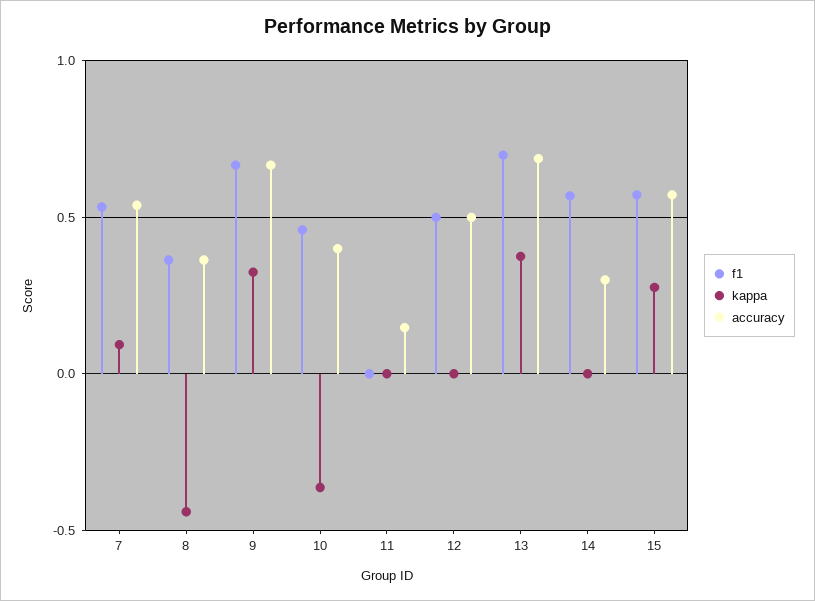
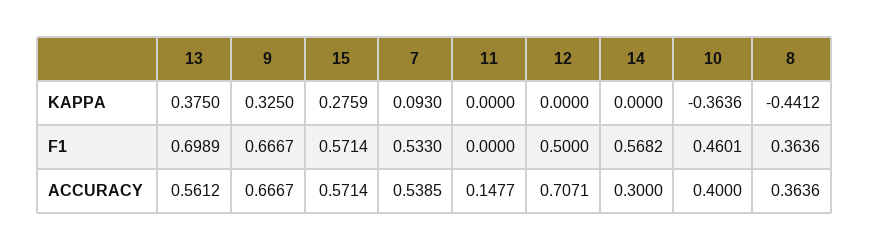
accuracy, 12: 0.5 -> 0.7071
accuracy, 13: 0.7 -> 0.5612

